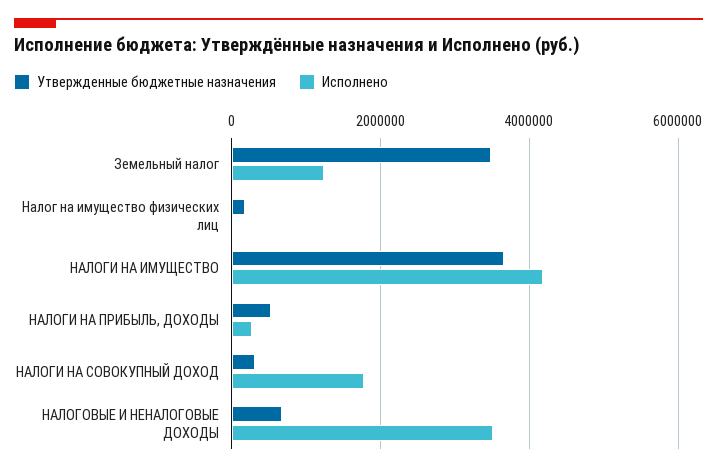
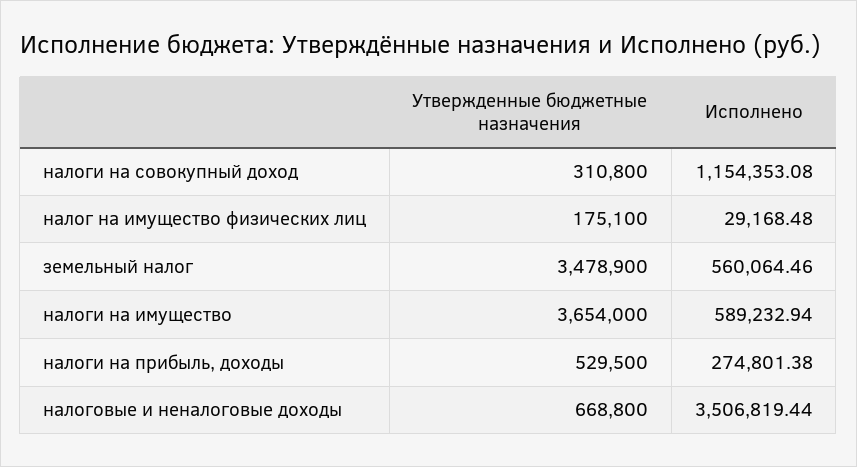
Исполнено, Земельный налог: 1200000 -> 560064.46
Исполнено, НАЛОГИ НА ИМУЩЕСТВО: 4200000 -> 589232.94
Исполнено, НАЛОГИ НА СОВОКУПНЫЙ ДОХОД: 1800000 -> 1154353.08

